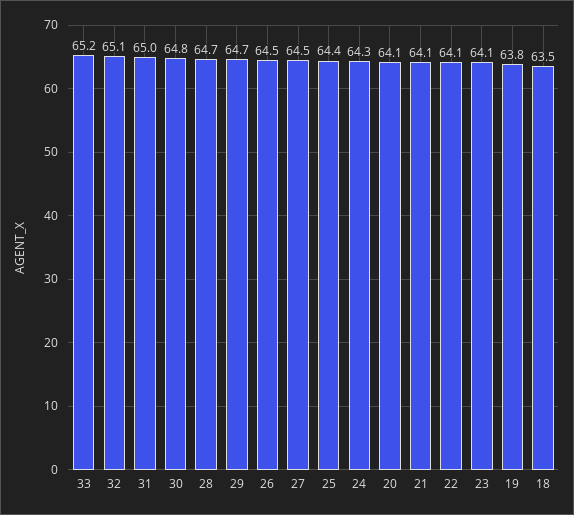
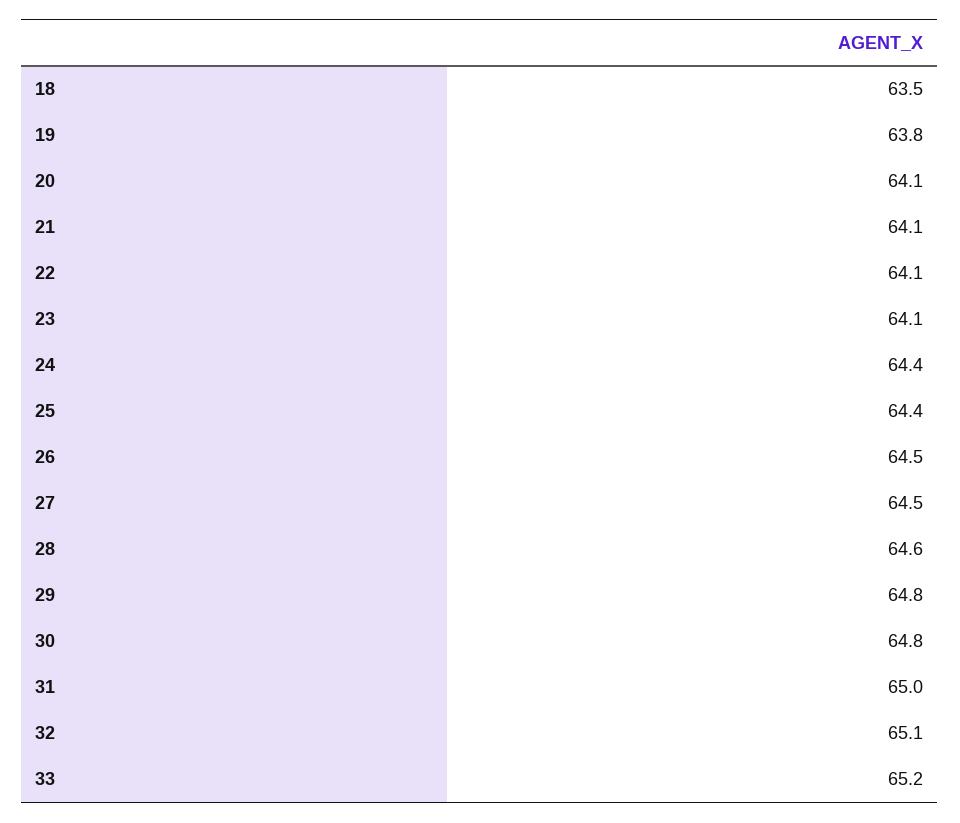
28: 64.7 -> 64.6
29: 64.7 -> 64.8
24: 64.3 -> 64.4

